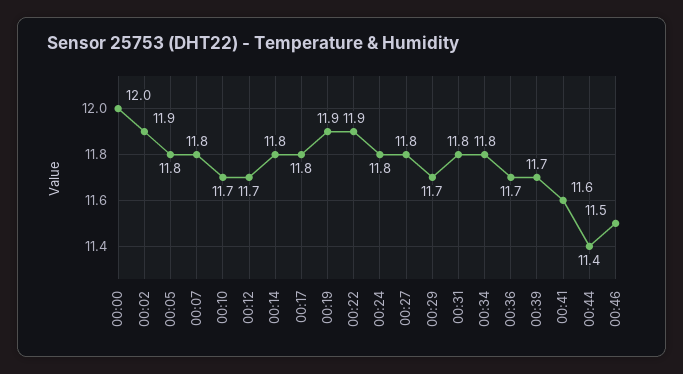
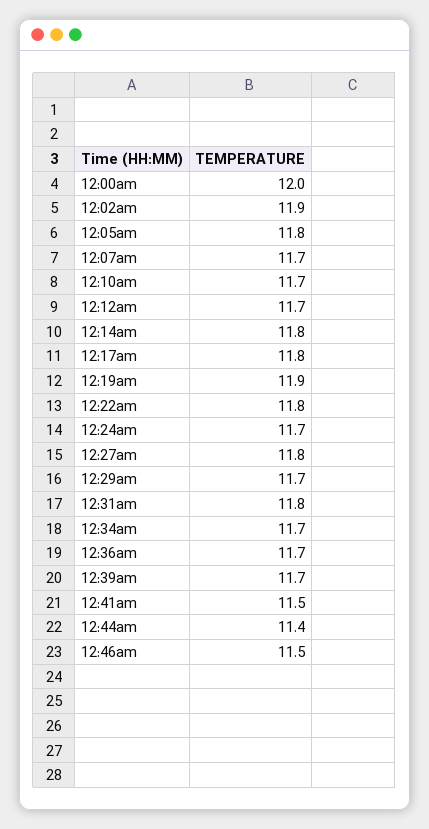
00:07: 11.8 -> 11.7
00:22: 11.9 -> 11.8
00:24: 11.8 -> 11.7
00:34: 11.8 -> 11.7
00:41: 11.6 -> 11.5

